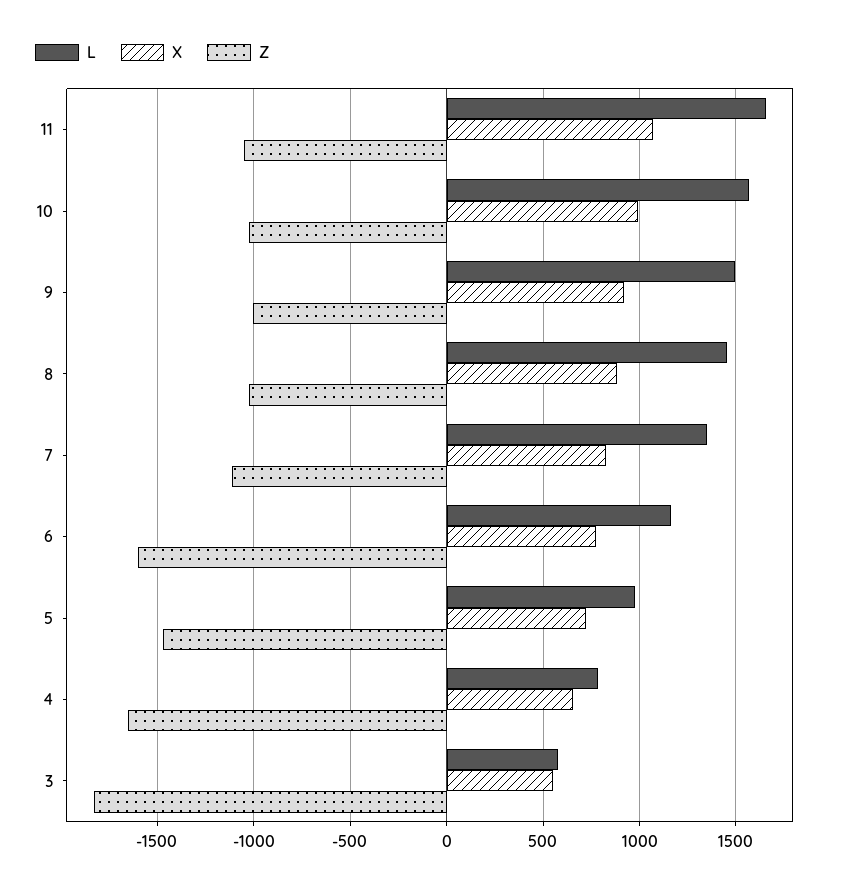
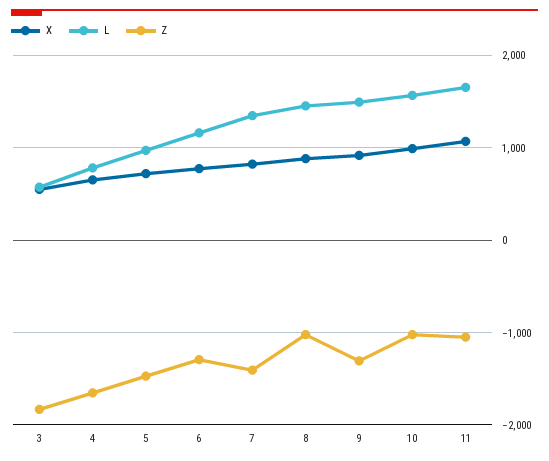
Z, 9: -1000 -> -1300
Z, 7: -1100 -> -1400
Z, 6: -1600 -> -1300

